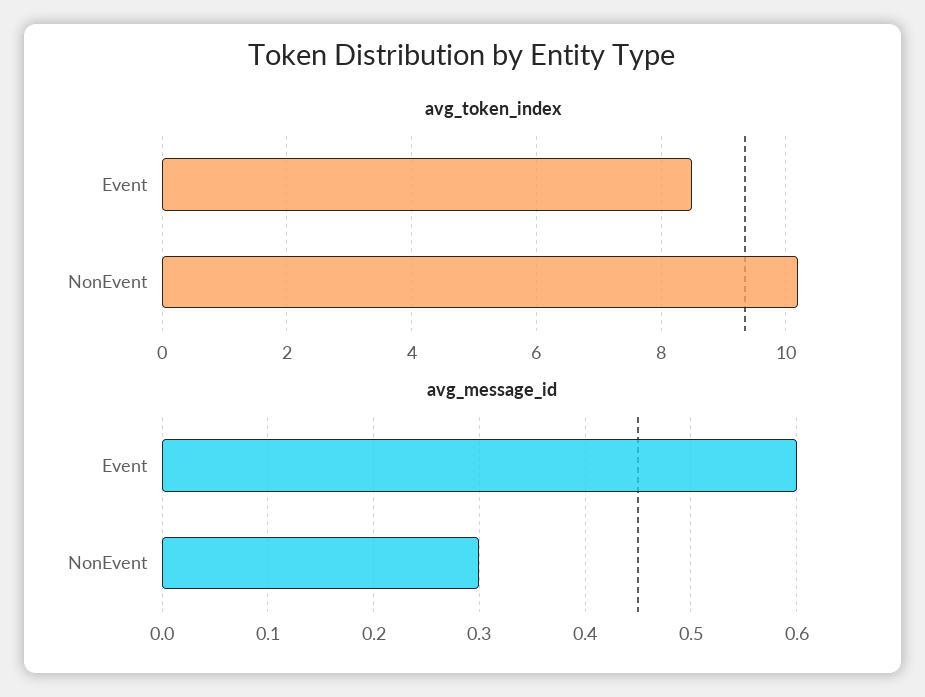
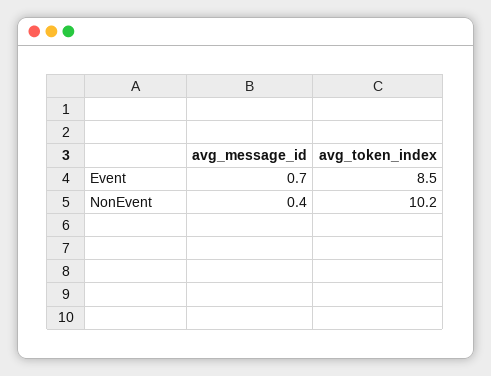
avg_message_id, Event: 0.6 -> 0.7
avg_message_id, NonEvent: 0.3 -> 0.4

